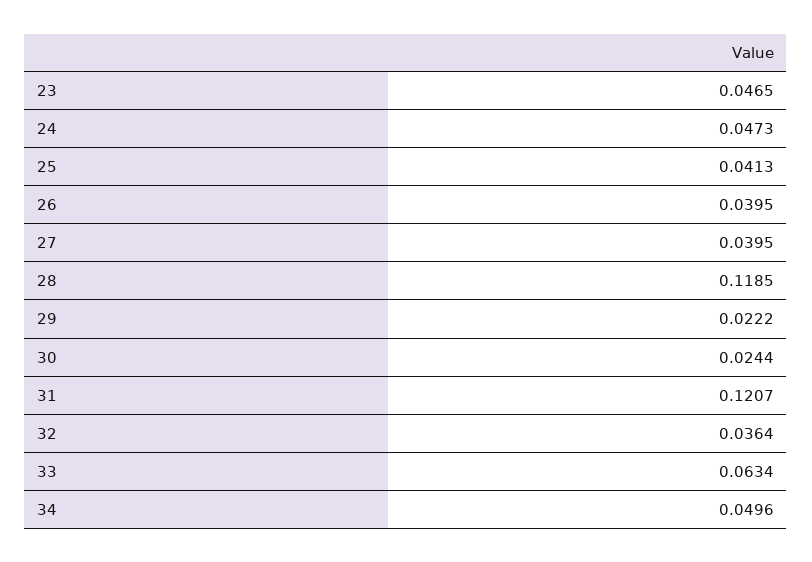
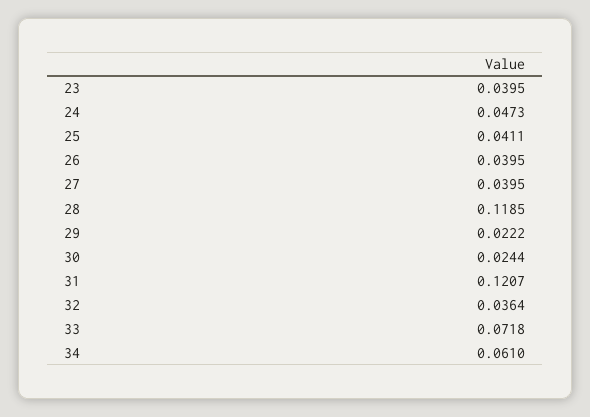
23: 0.0465 -> 0.0395
25: 0.0413 -> 0.0411
33: 0.0634 -> 0.0718
34: 0.0496 -> 0.061

